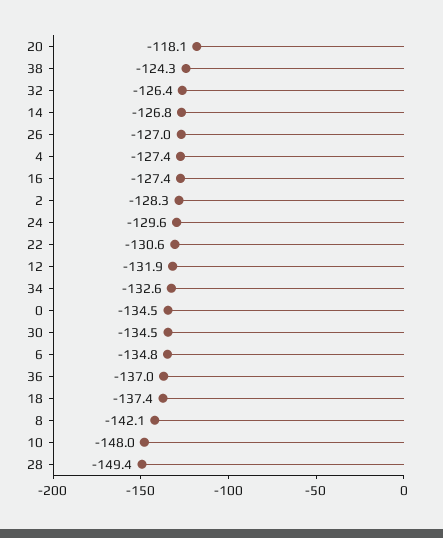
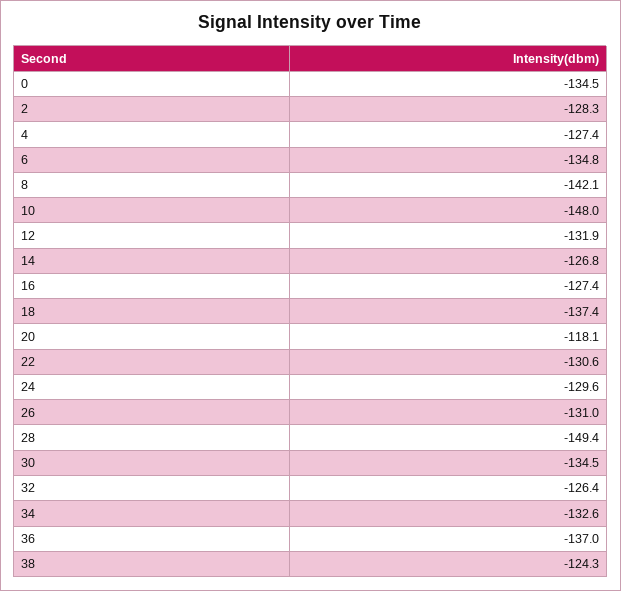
26: -127 -> -131

